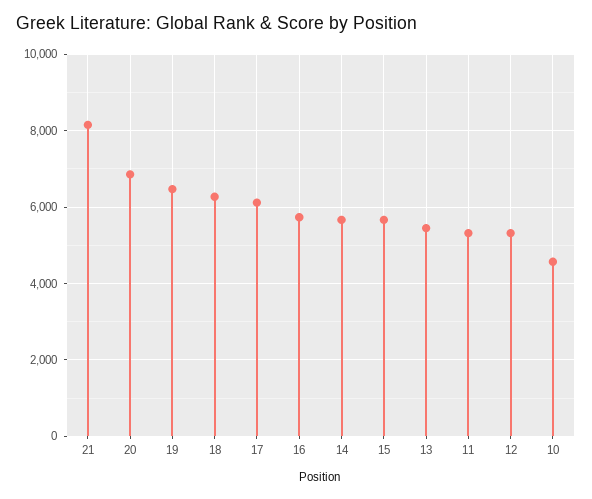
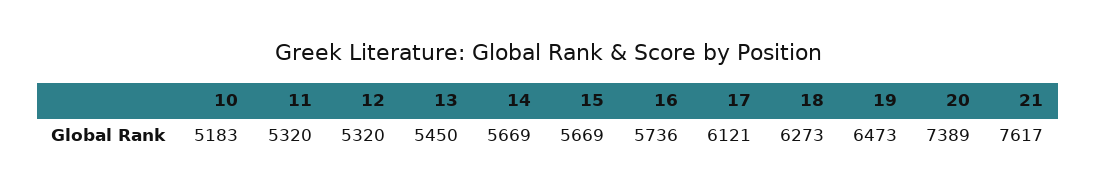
21: 8200 -> 7617
20: 6800 -> 7389
10: 4600 -> 5183

